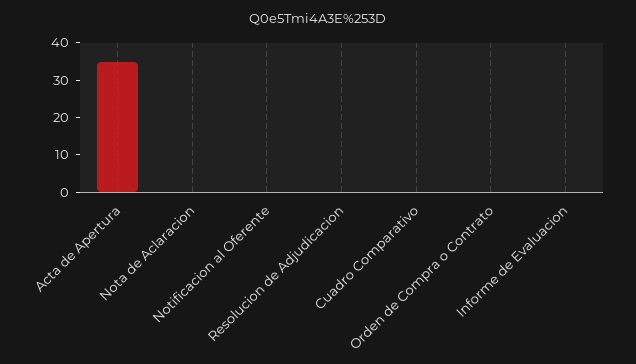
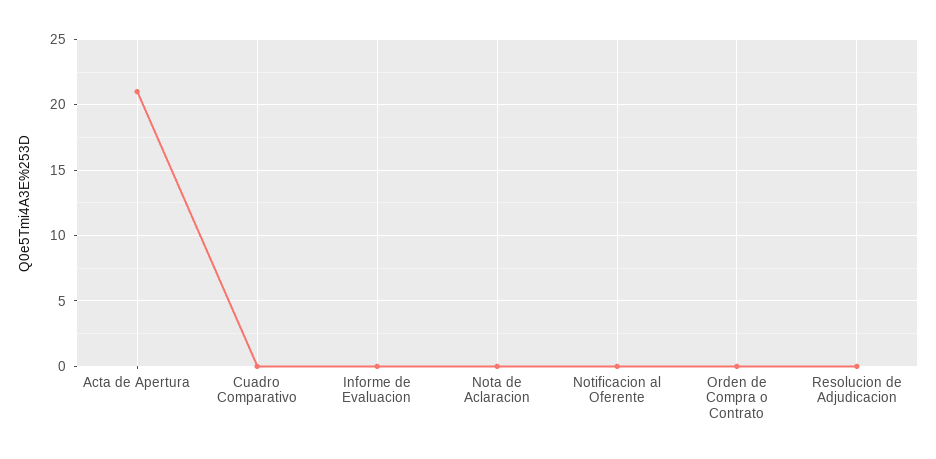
Acta de Apertura: 35 -> 21

